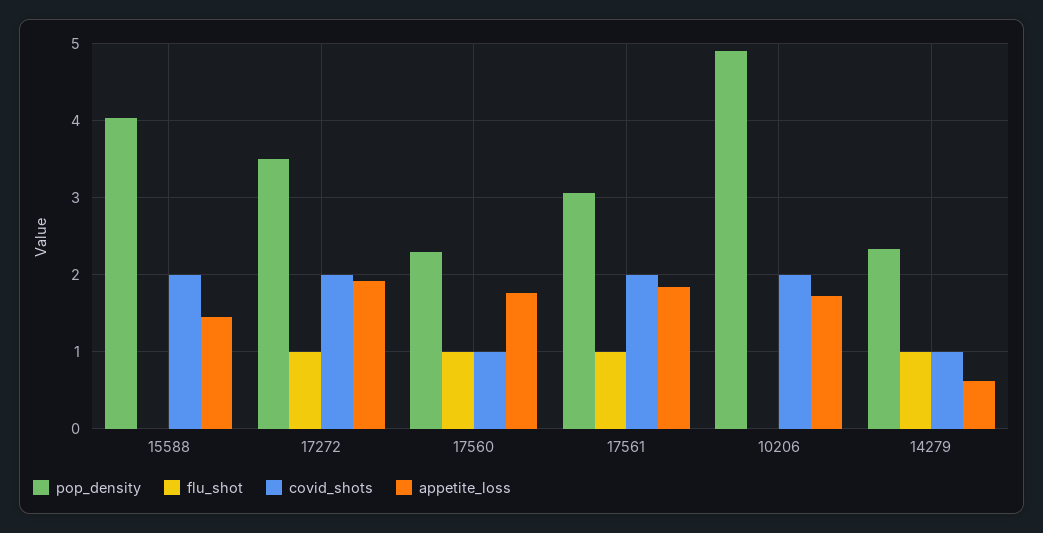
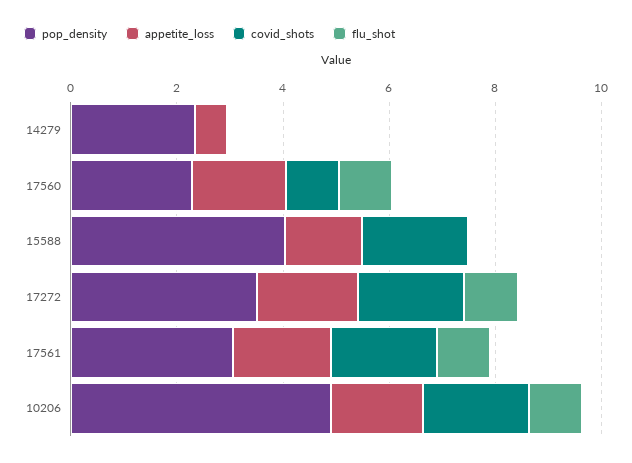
flu_shot, 10206: 0 -> 1
flu_shot, 14279: 1 -> 0
covid_shots, 14279: 1 -> 0

